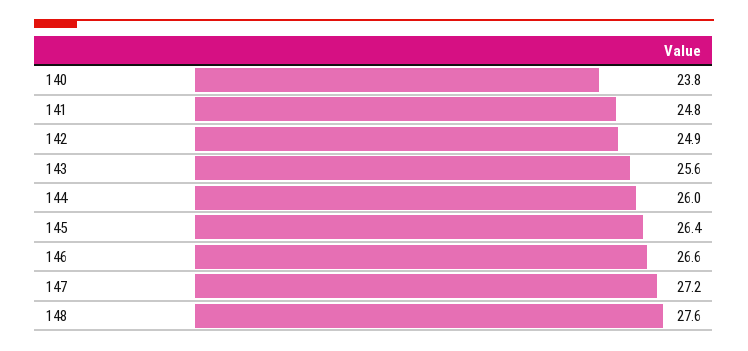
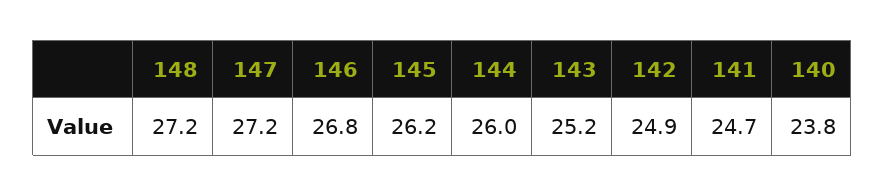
141: 24.8 -> 24.7
143: 25.6 -> 25.2
145: 26.4 -> 26.2
146: 26.6 -> 26.8
148: 27.6 -> 27.2

